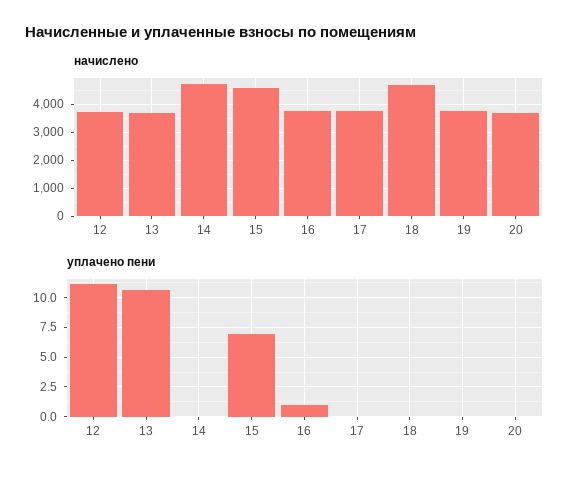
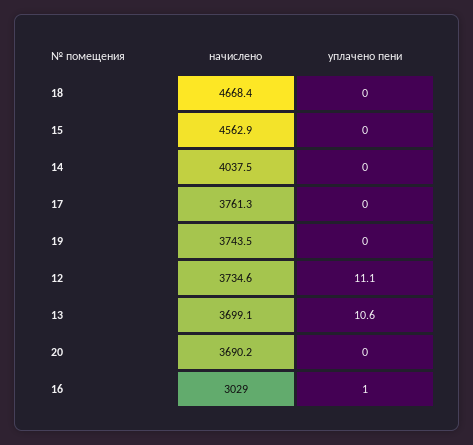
начислено, 14: 4750 -> 4037.5
начислено, 16: 3750 -> 3029
уплачено пени, 15: 7.5 -> 0

